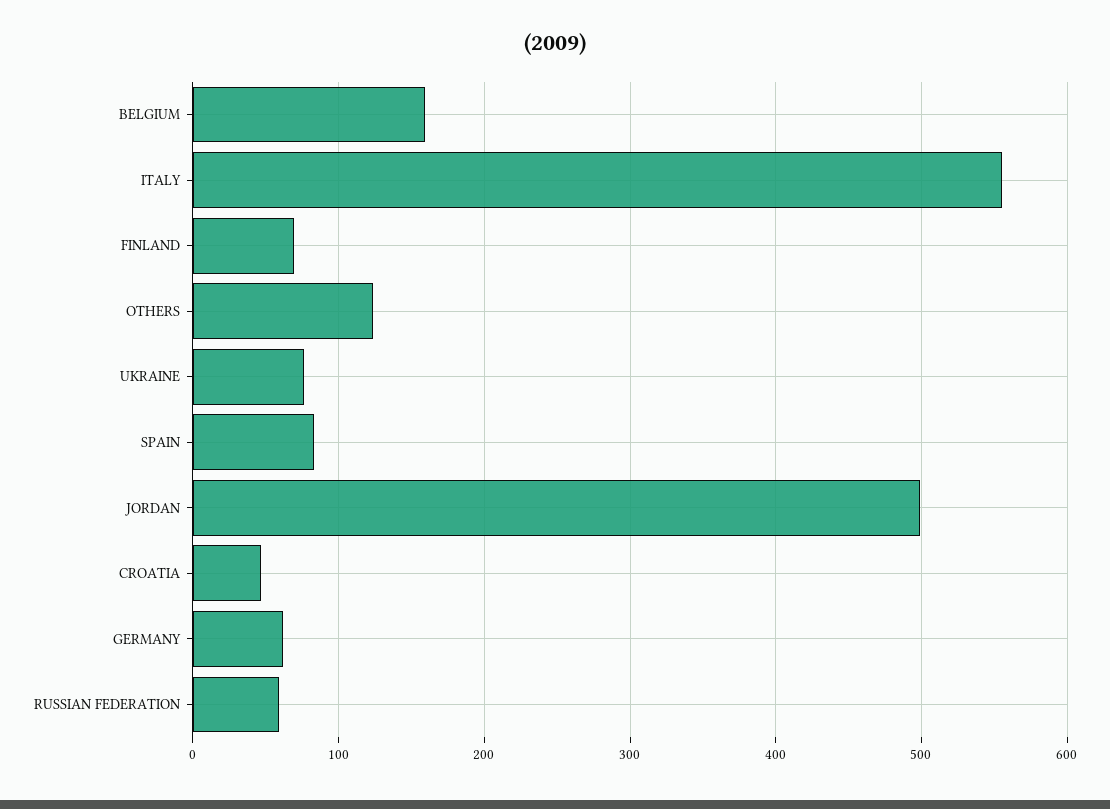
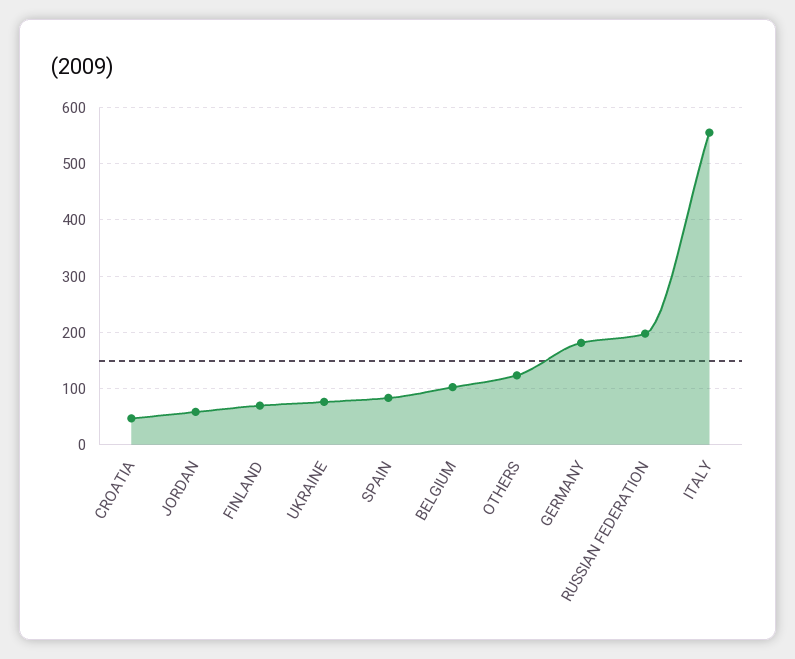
BELGIUM: 160 -> 100
JORDAN: 500 -> 60
GERMANY: 60 -> 180
RUSSIAN FEDERATION: 60 -> 200

